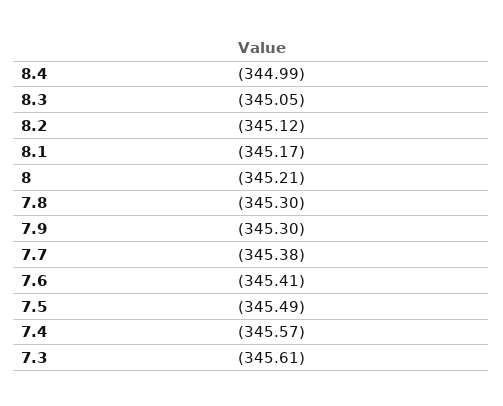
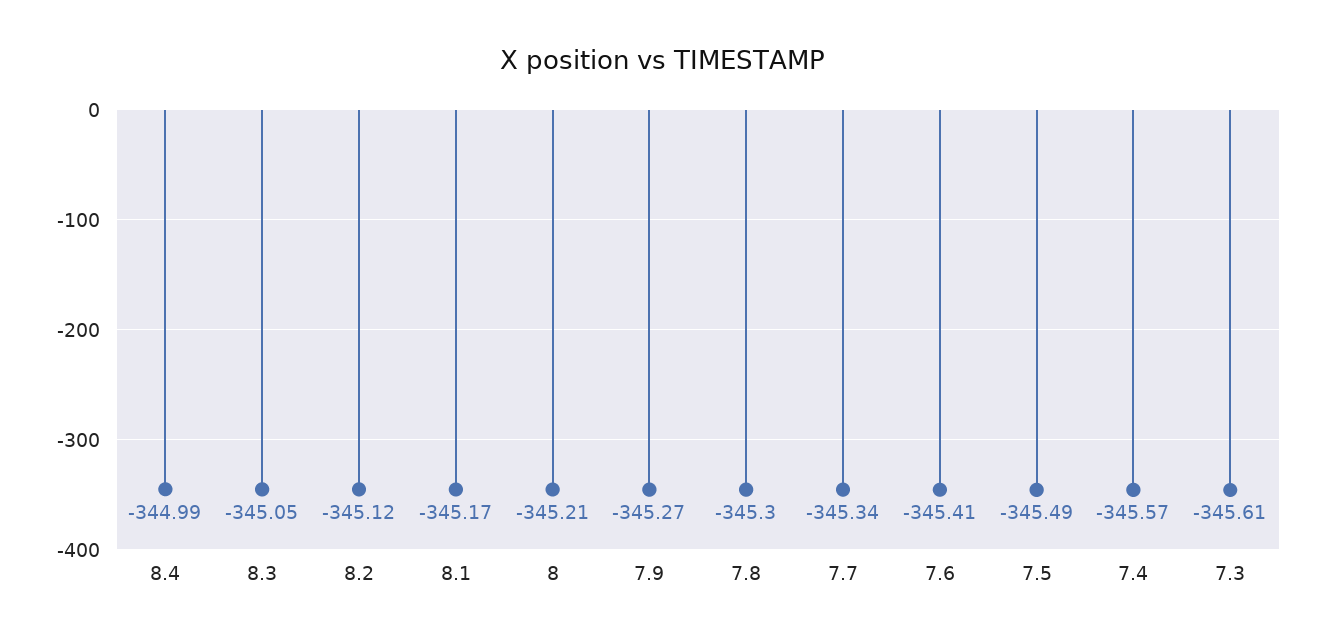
7.9: -345.3 -> -345.27
7.7: -345.38 -> -345.34

